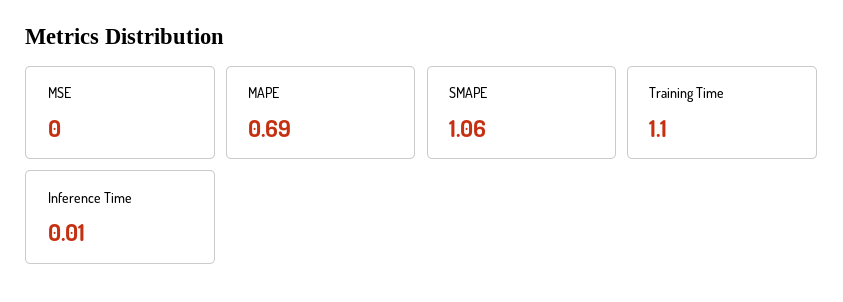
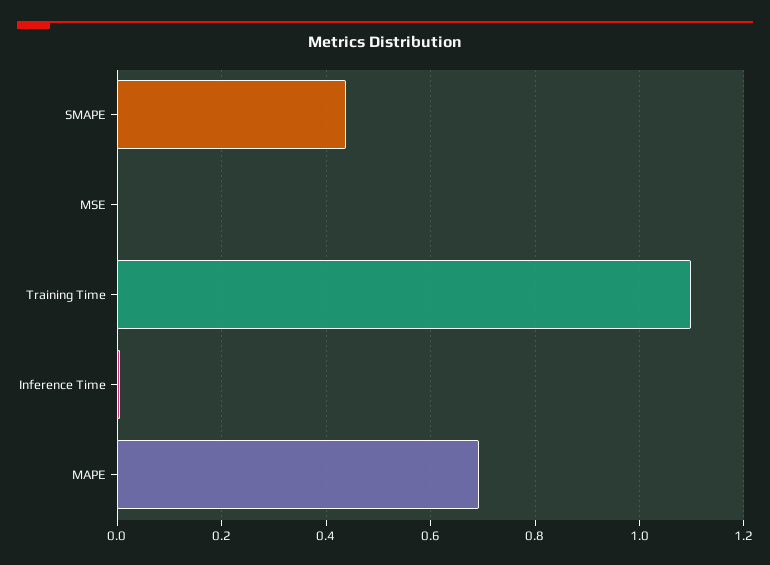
SMAPE: 1.06 -> 0.44

